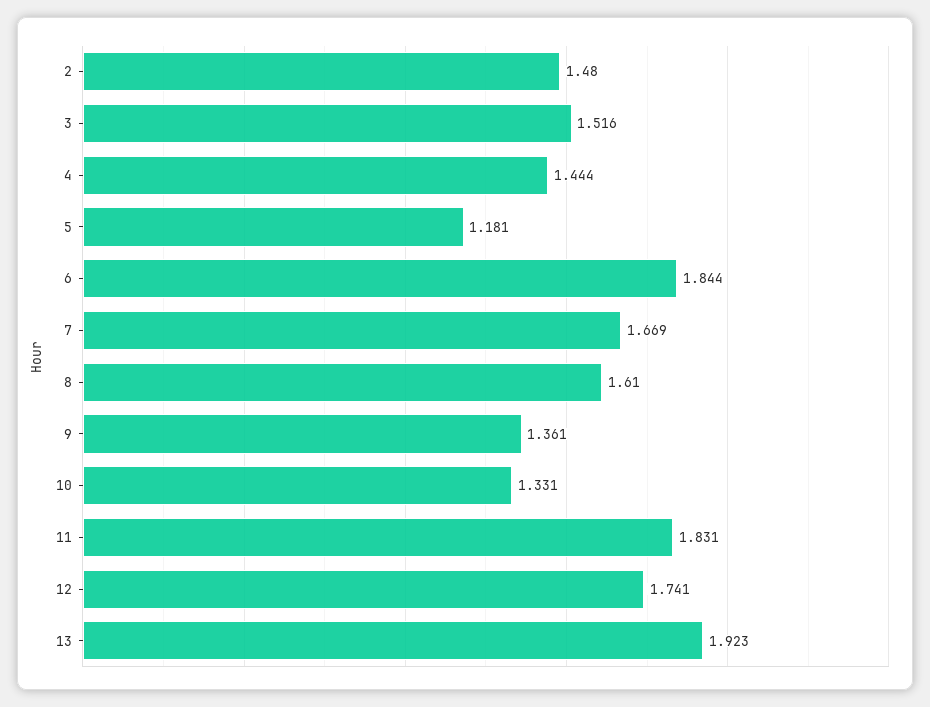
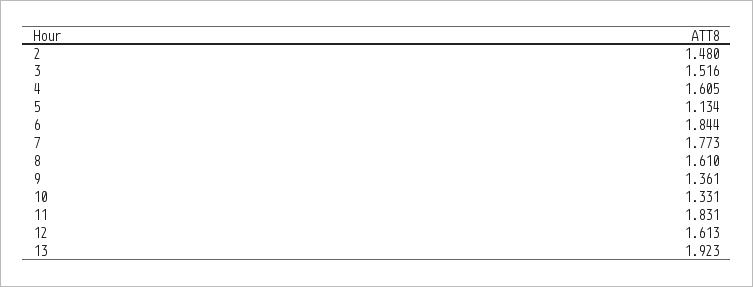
4: 1.444 -> 1.605
5: 1.181 -> 1.134
7: 1.669 -> 1.773
12: 1.741 -> 1.613

